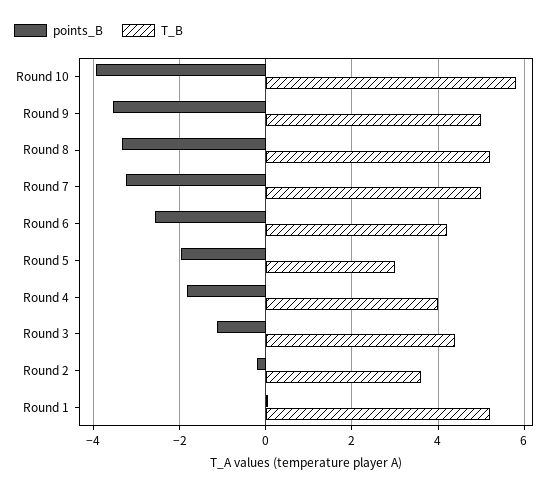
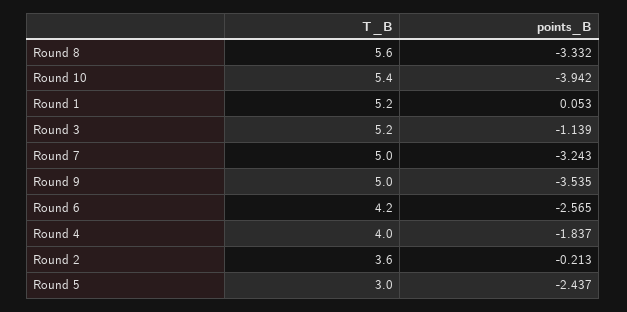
T_B, Round 10: 5.8 -> 5.4
T_B, Round 8: 5.2 -> 5.6
points_B, Round 5: -2 -> -2.437
T_B, Round 3: 4.4 -> 5.2

